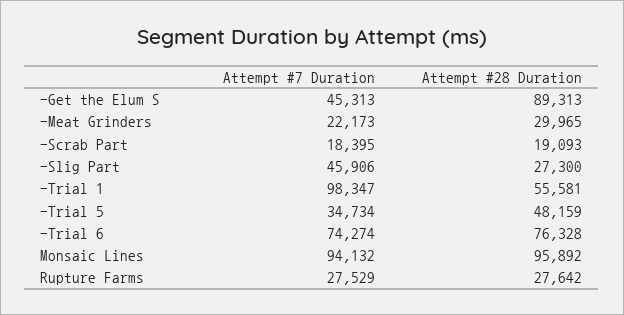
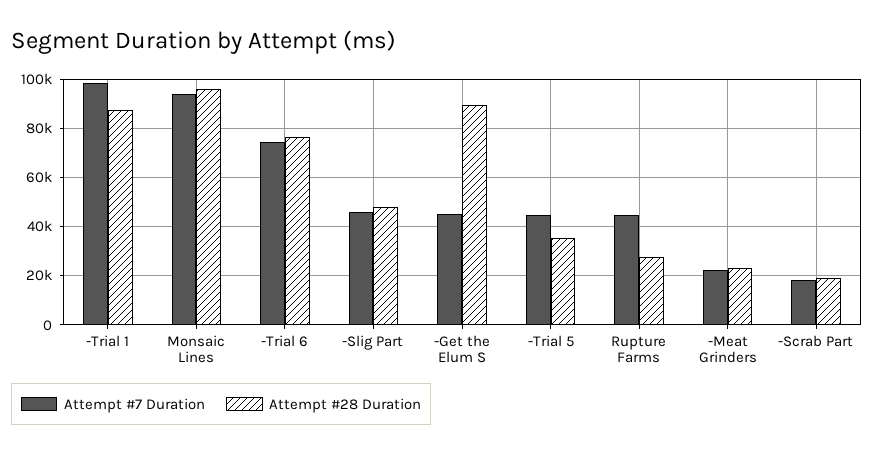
Attempt #28 Duration, -Meat Grinders: 29965 -> 22500
Attempt #28 Duration, -Slig Part: 27300 -> 47500
Attempt #28 Duration, -Trial 1: 55581 -> 87500
Attempt #7 Duration, -Trial 5: 34734 -> 45000
Attempt #28 Duration, -Trial 5: 48159 -> 35000
Attempt #7 Duration, Rupture Farms: 27529 -> 45000

